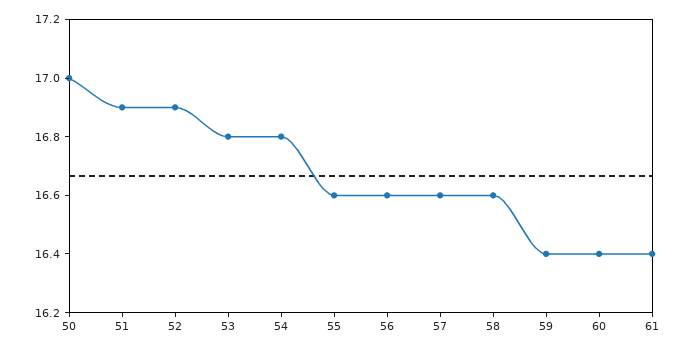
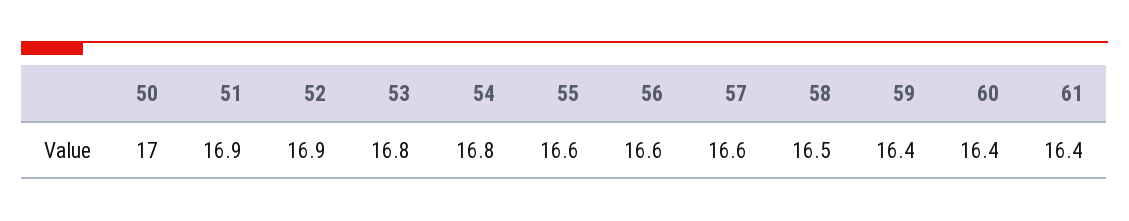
58: 16.6 -> 16.5

